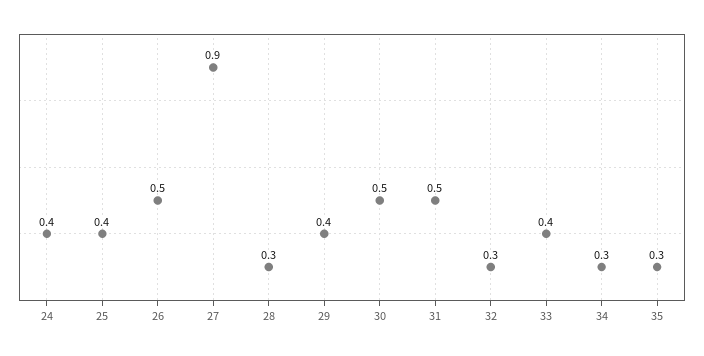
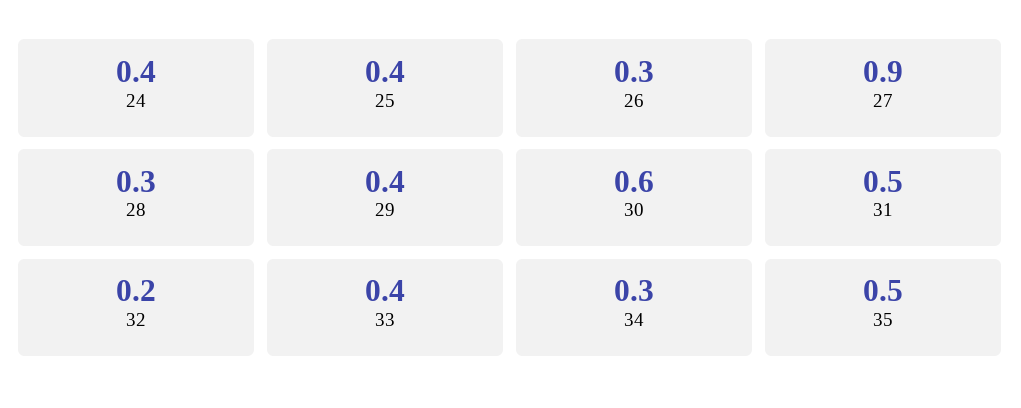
26: 0.5 -> 0.3
30: 0.5 -> 0.6
32: 0.3 -> 0.2
35: 0.3 -> 0.5

